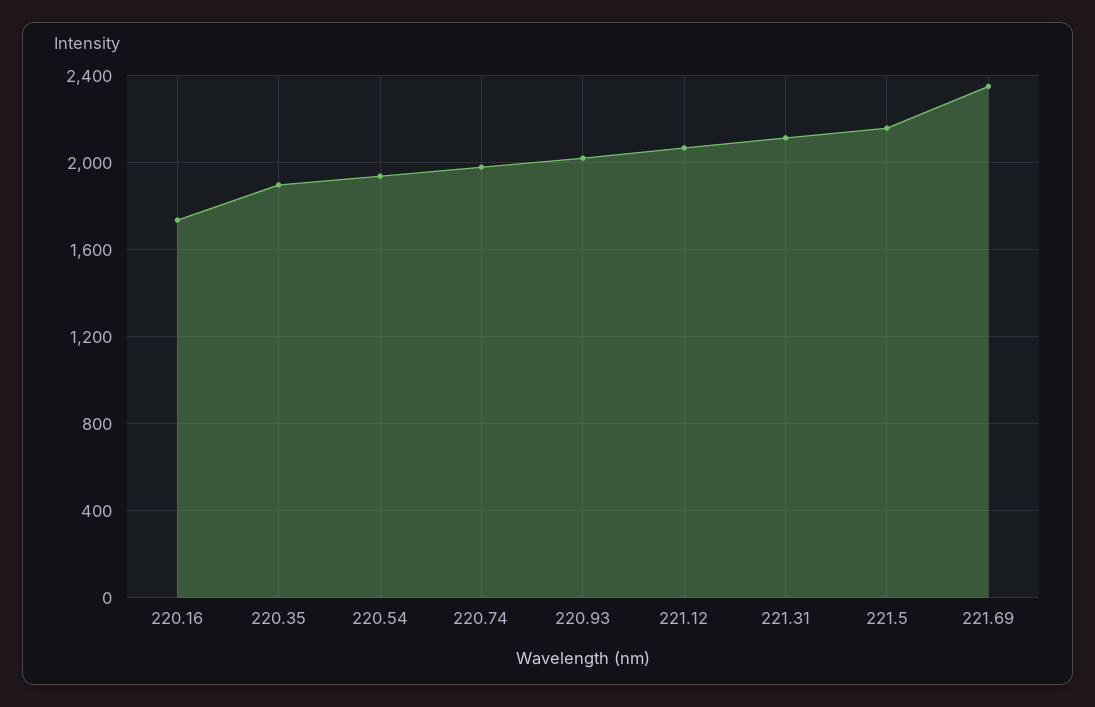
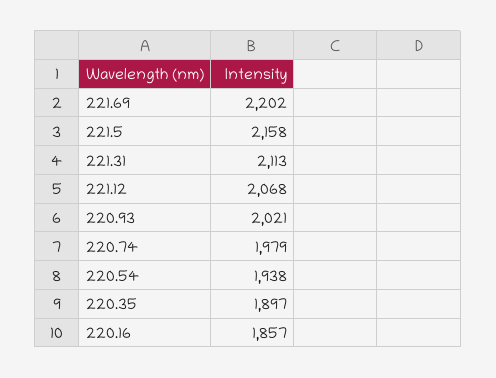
220.16: 1750 -> 1857
221.69: 2350 -> 2202

